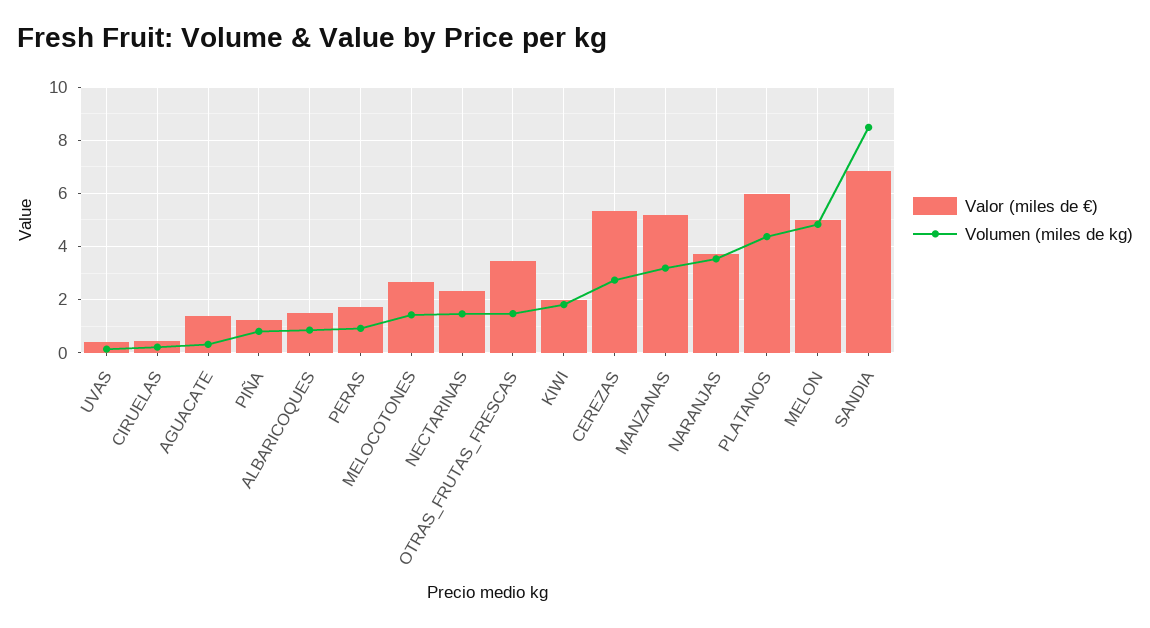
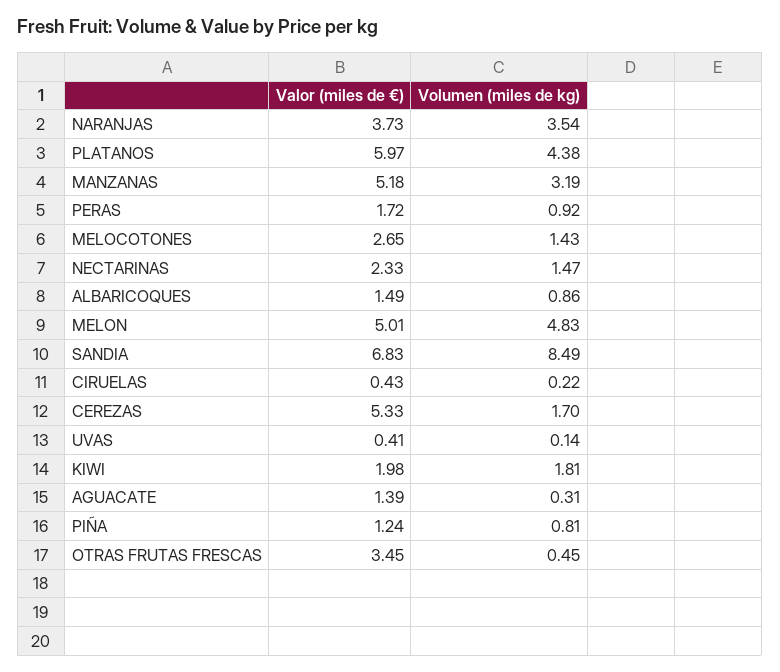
Volumen (miles de kg), OTRAS_FRUTAS_FRESCAS: 1.5 -> 0.45
Volumen (miles de kg), CEREZAS: 2.75 -> 1.7

